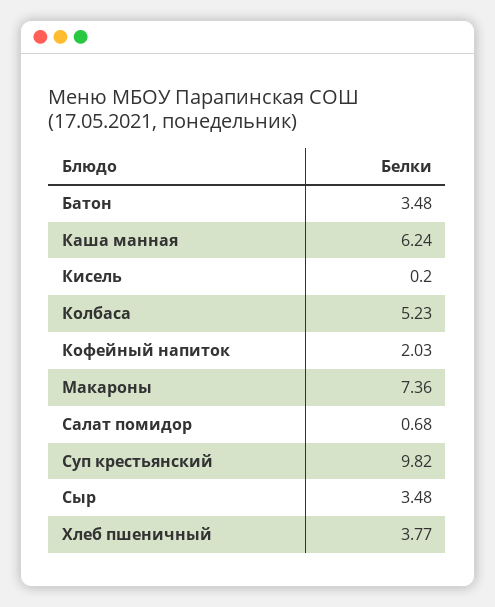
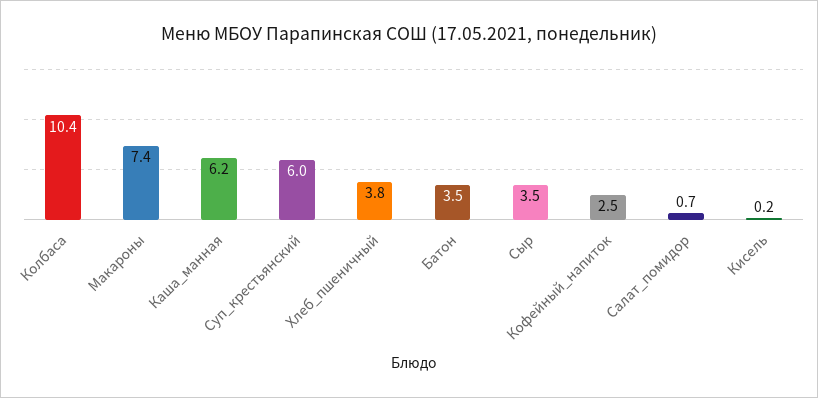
Колбаса: 5.23 -> 10.4
Кофейный напиток: 2.03 -> 2.5
Суп крестьянский: 9.82 -> 6

